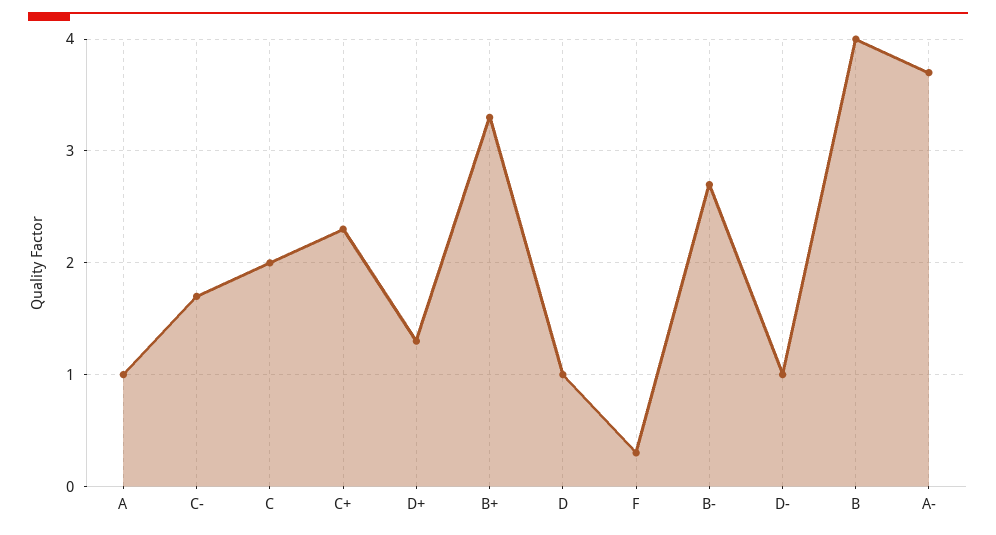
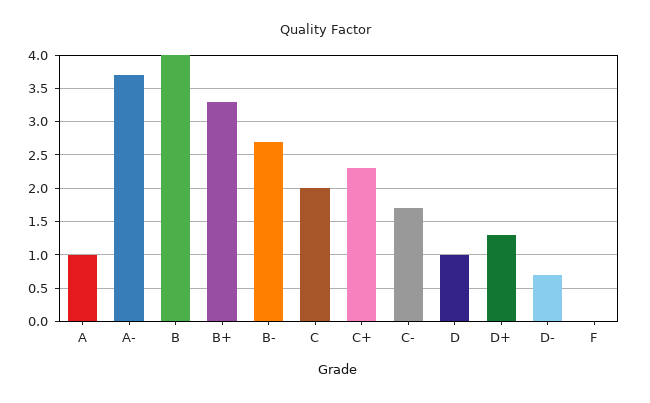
F: 0.3 -> 0
D-: 1 -> 0.7

